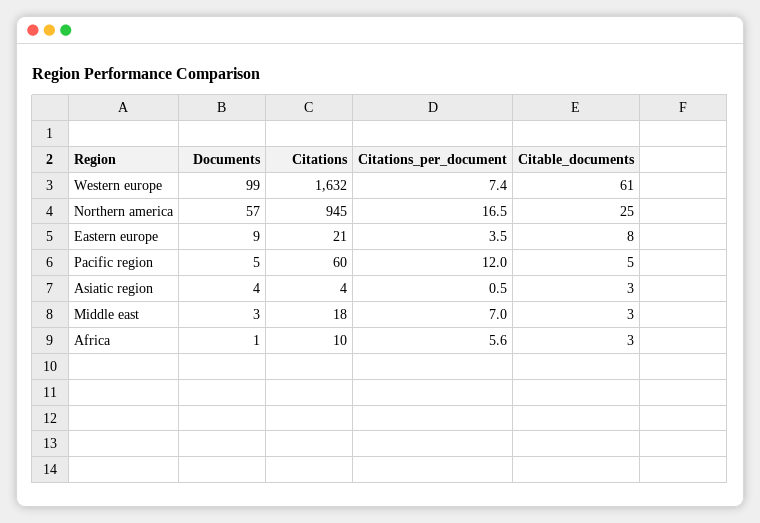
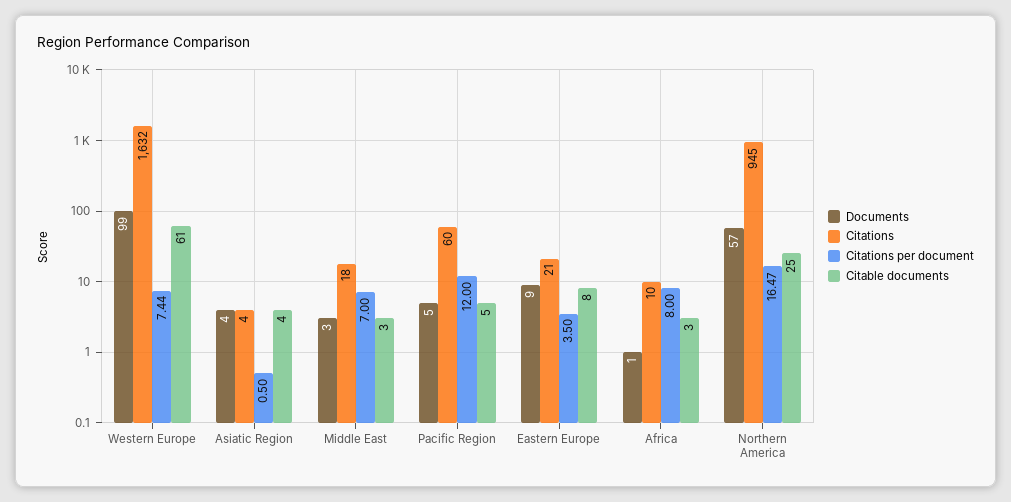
Citable_documents, Asiatic region: 3 -> 4
Citations_per_document, Africa: 5.6 -> 8

